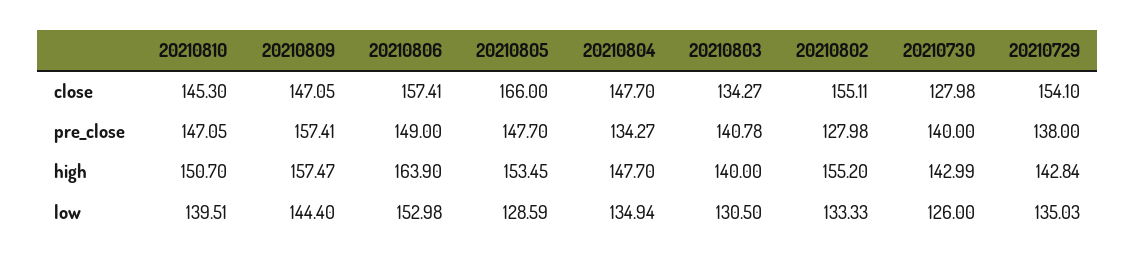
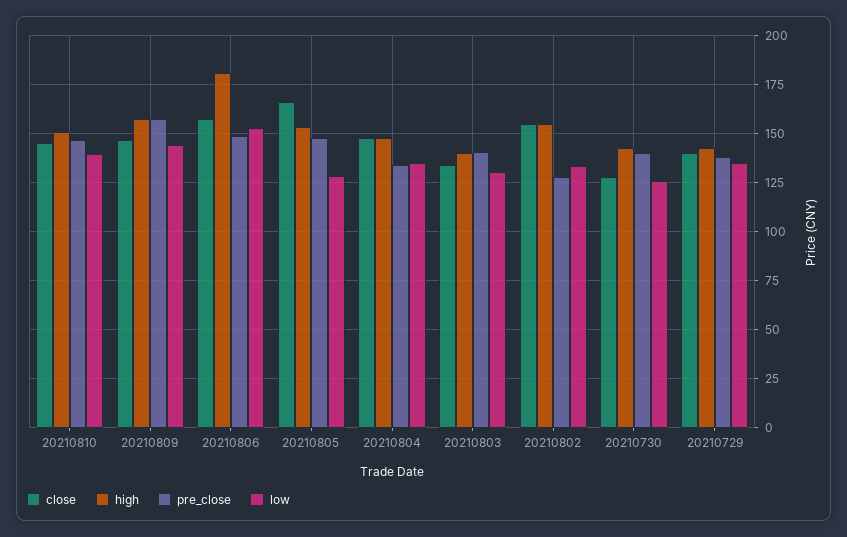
close, 20210729: 154.1 -> 140
high, 20210806: 163.9 -> 180

